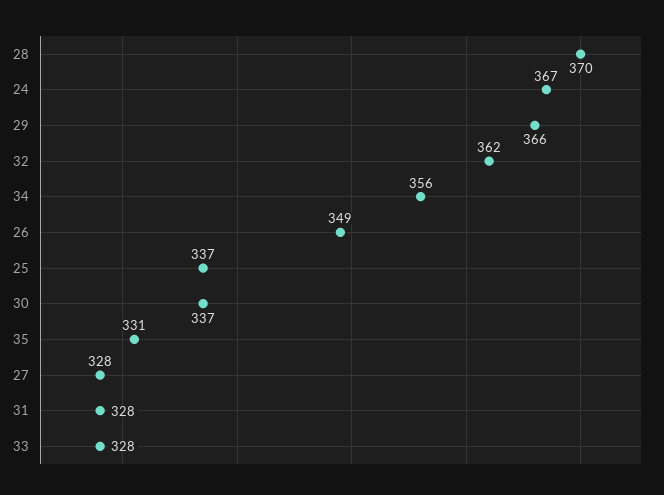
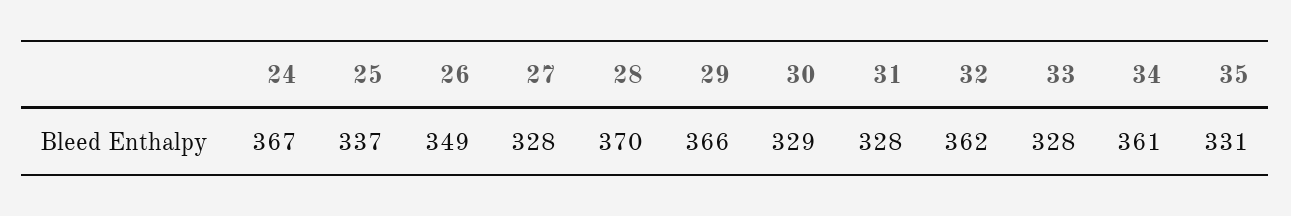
34: 356 -> 361
30: 337 -> 329

